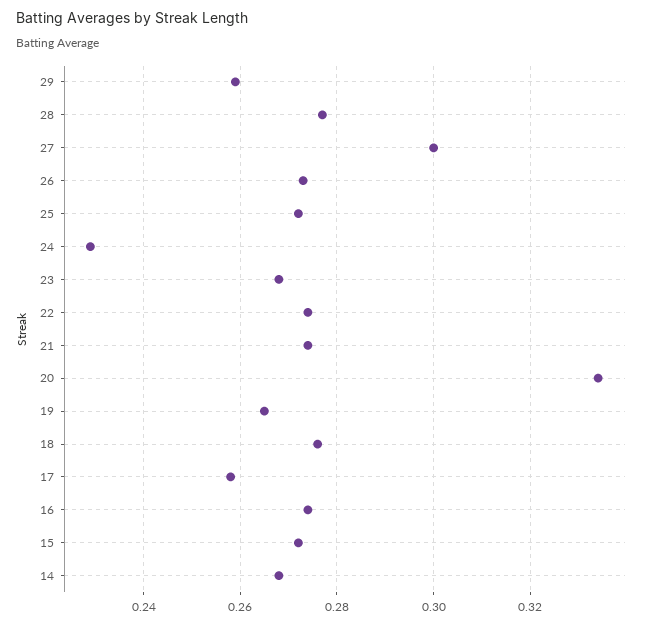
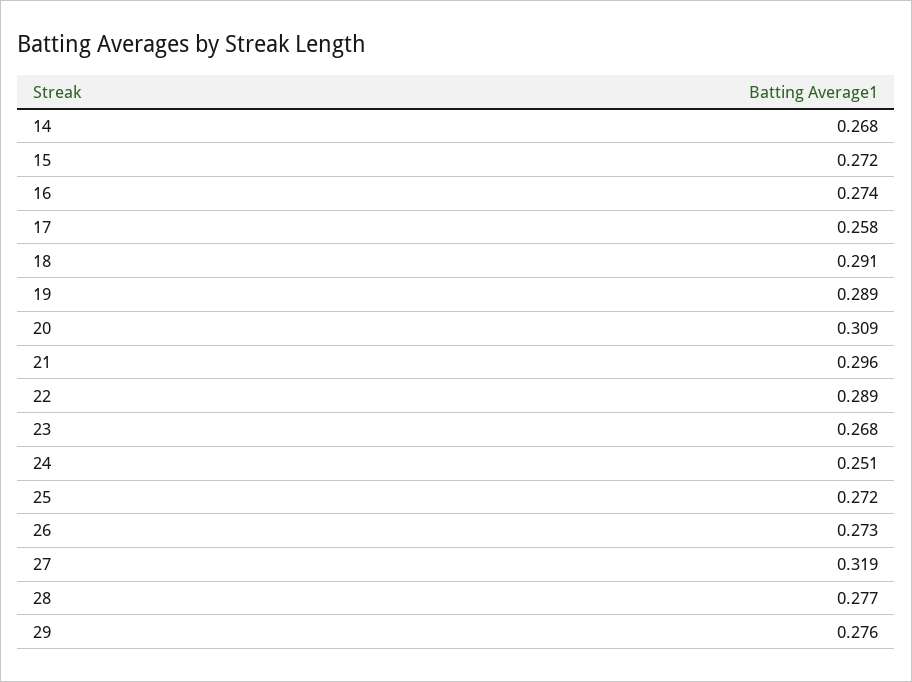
29: 0.26 -> 0.276
27: 0.3 -> 0.319
24: 0.23 -> 0.251
22: 0.275 -> 0.289
21: 0.275 -> 0.296
20: 0.335 -> 0.309
19: 0.265 -> 0.289
18: 0.275 -> 0.291

